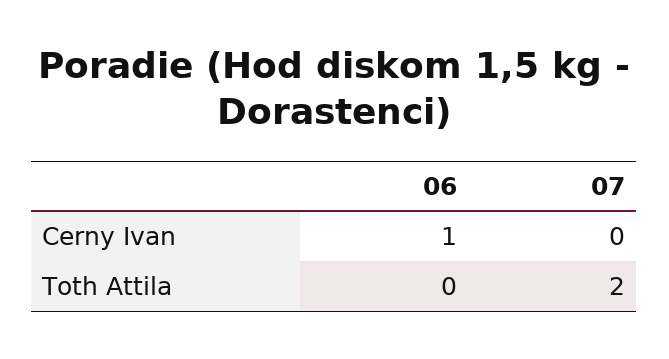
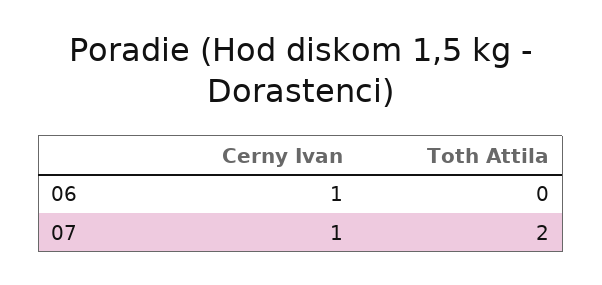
07, Cerny Ivan: 0 -> 1

